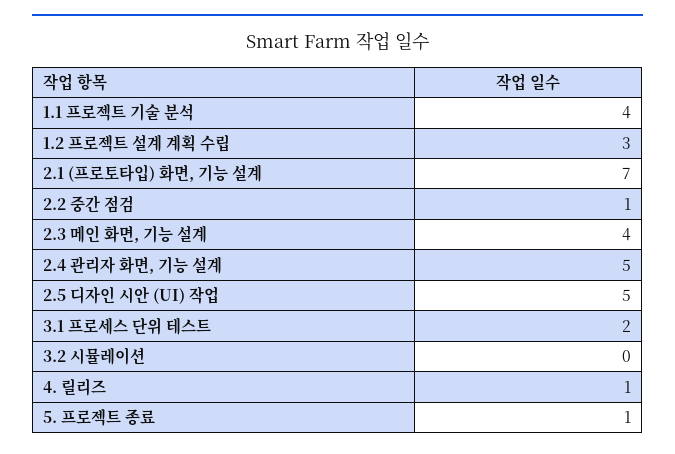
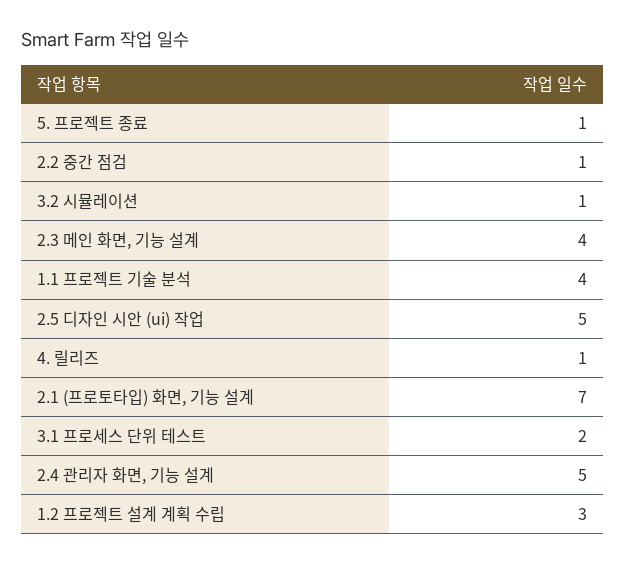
3.2 시뮬레이션: 0 -> 1

